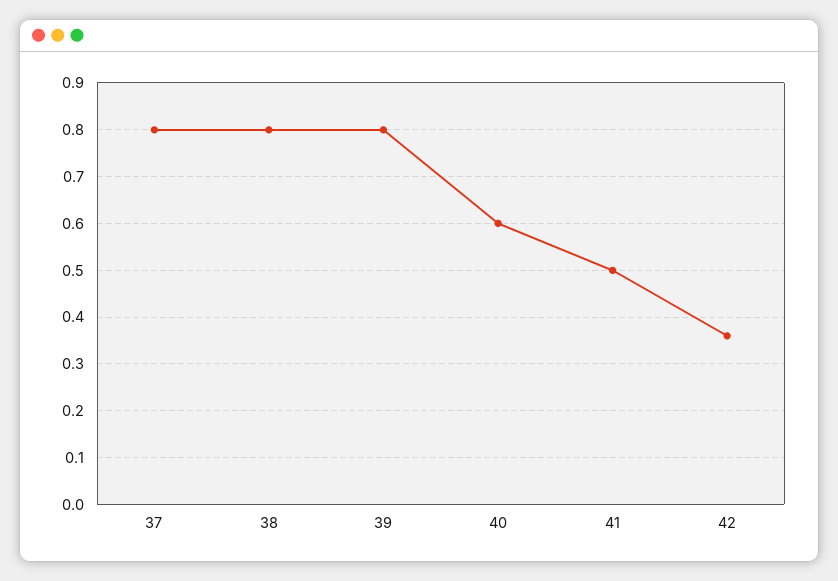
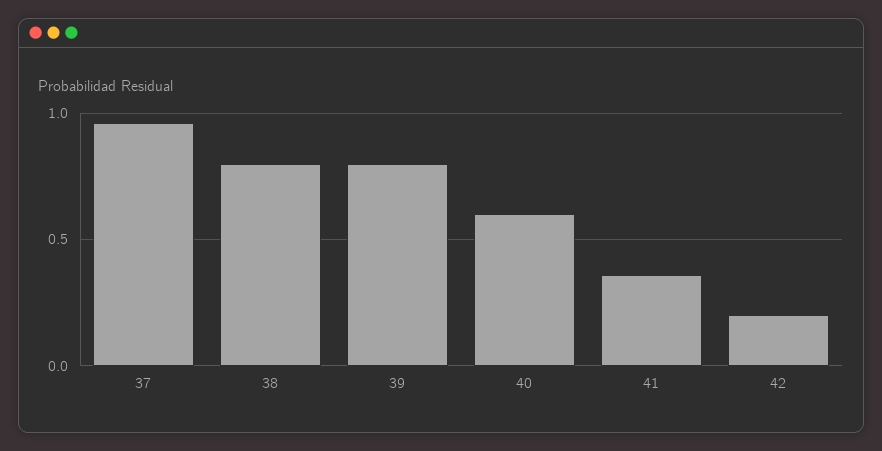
37: 0.8 -> 0.95
41: 0.5 -> 0.35
42: 0.35 -> 0.2

